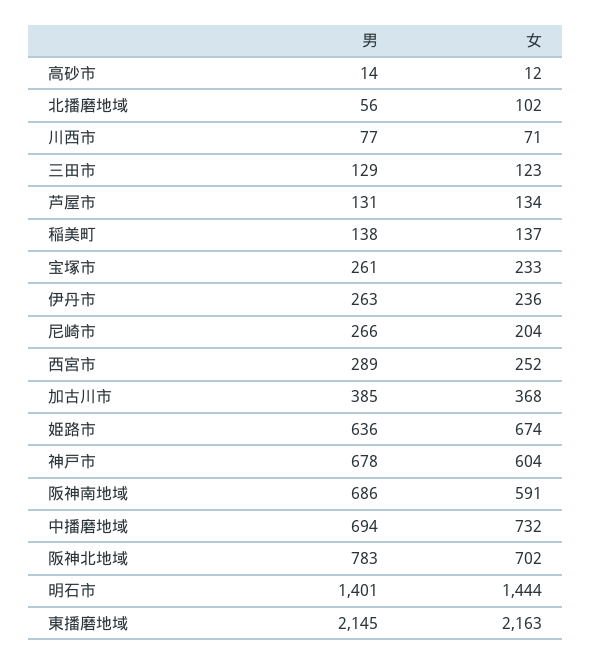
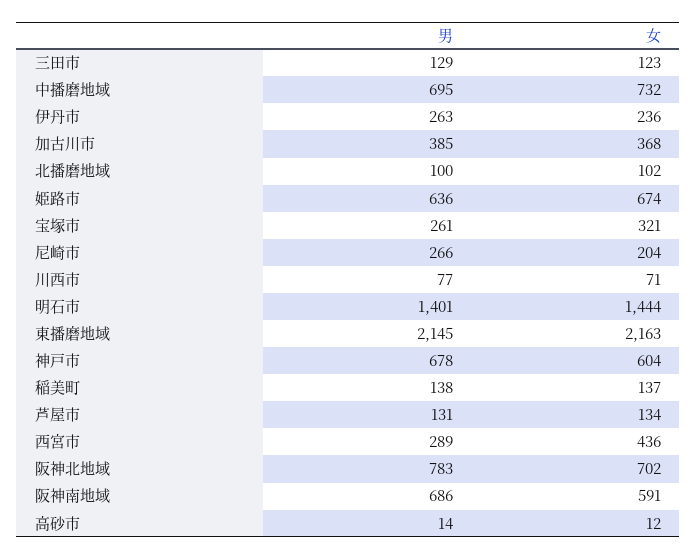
男, 北播磨地域: 56 -> 100
女, 宝塚市: 233 -> 321
女, 西宮市: 252 -> 436
男, 中播磨地域: 694 -> 695

